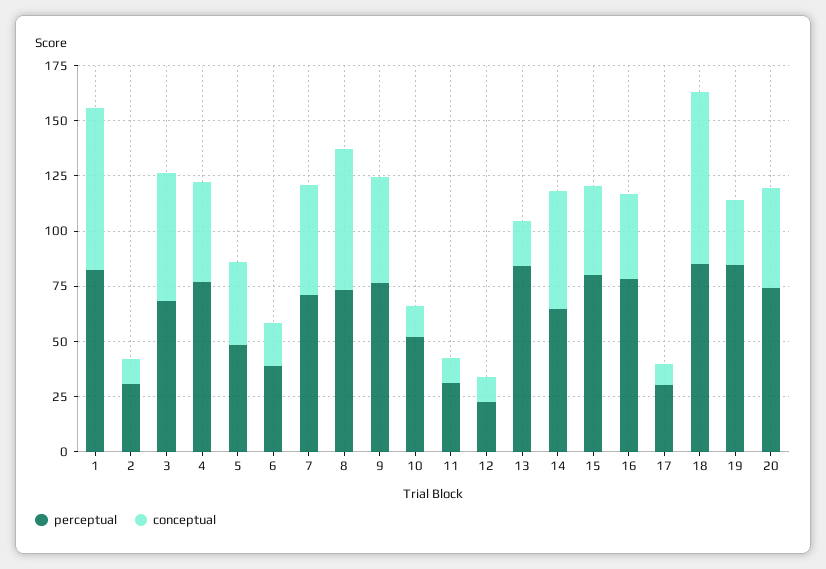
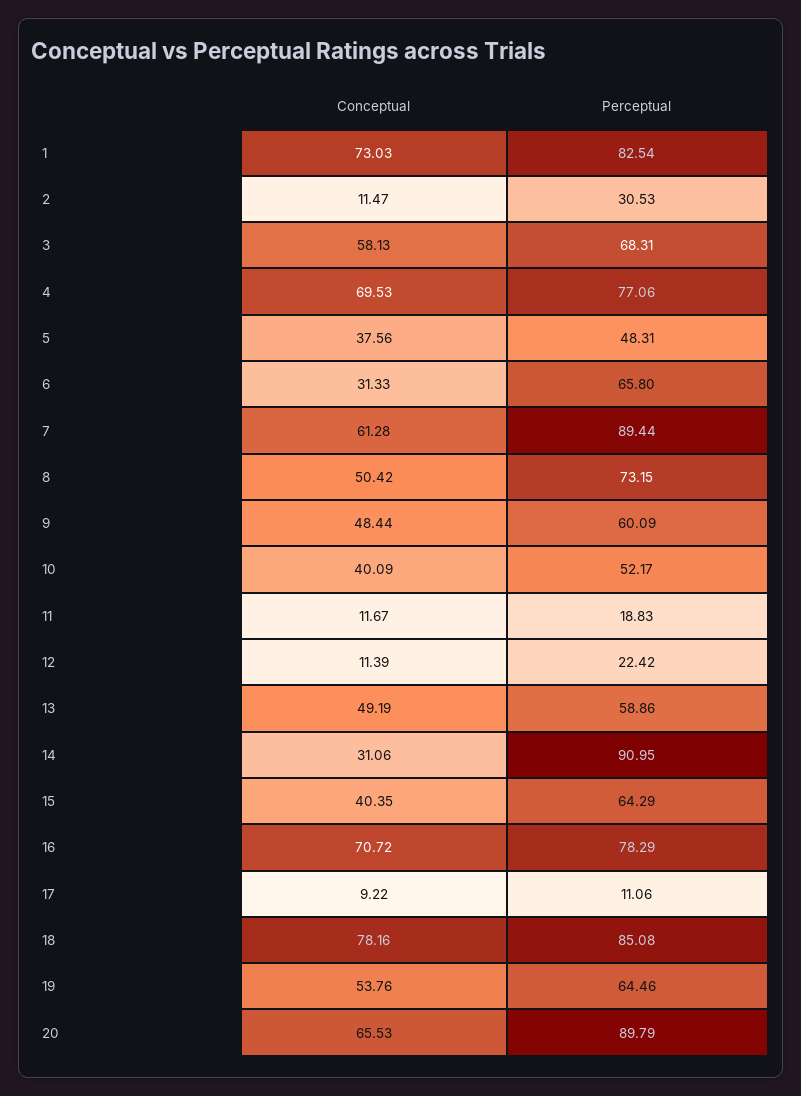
conceptual, 4: 45 -> 69.53
perceptual, 6: 40 -> 65.8
conceptual, 6: 20 -> 31.33
perceptual, 7: 70 -> 89.44
conceptual, 7: 50 -> 61.28
conceptual, 8: 65 -> 50.42
perceptual, 9: 75 -> 60.09
conceptual, 10: 15 -> 40.09
perceptual, 11: 30 -> 18.83
perceptual, 13: 85 -> 58.86
conceptual, 13: 20 -> 49.19
perceptual, 14: 65 -> 90.95
conceptual, 14: 55 -> 31.06
perceptual, 15: 80 -> 64.29
conceptual, 16: 40 -> 70.72
perceptual, 17: 30 -> 11.06
perceptual, 19: 85 -> 64.46
conceptual, 19: 30 -> 53.76
perceptual, 20: 75 -> 89.79
conceptual, 20: 45 -> 65.53

